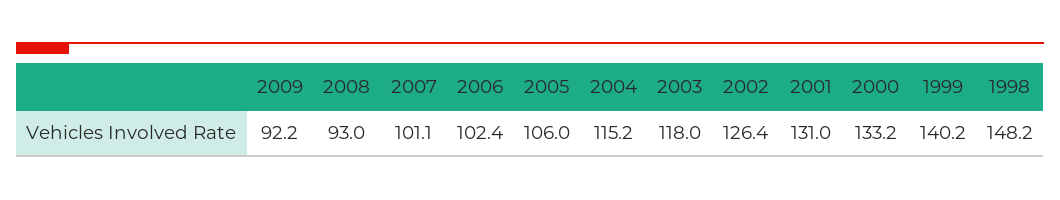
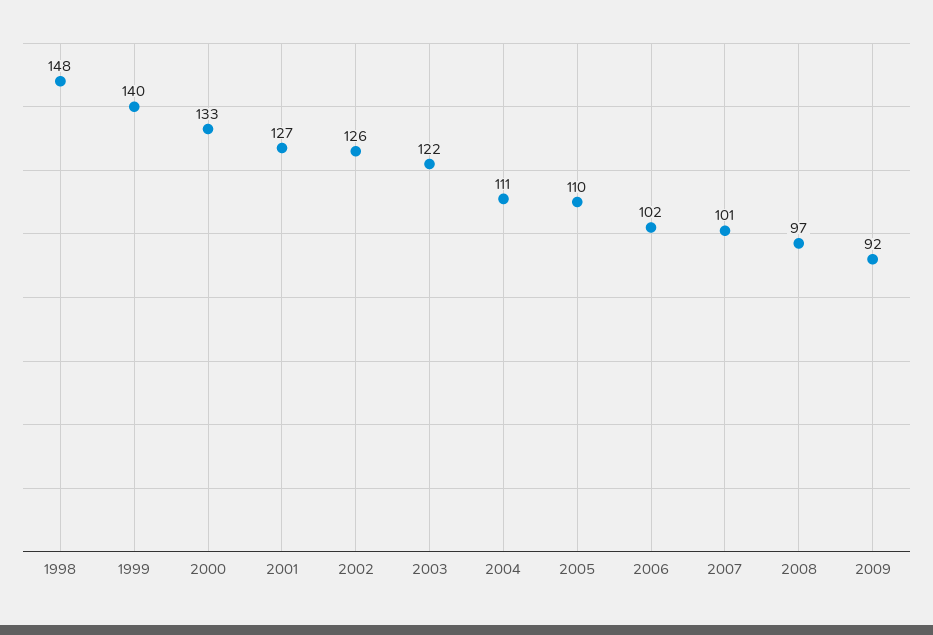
2008: 93 -> 97
2005: 106 -> 110
2004: 115.2 -> 111
2003: 118 -> 122
2001: 131 -> 127

